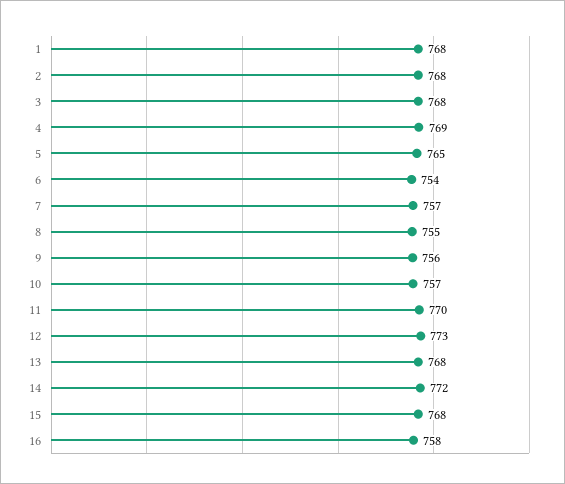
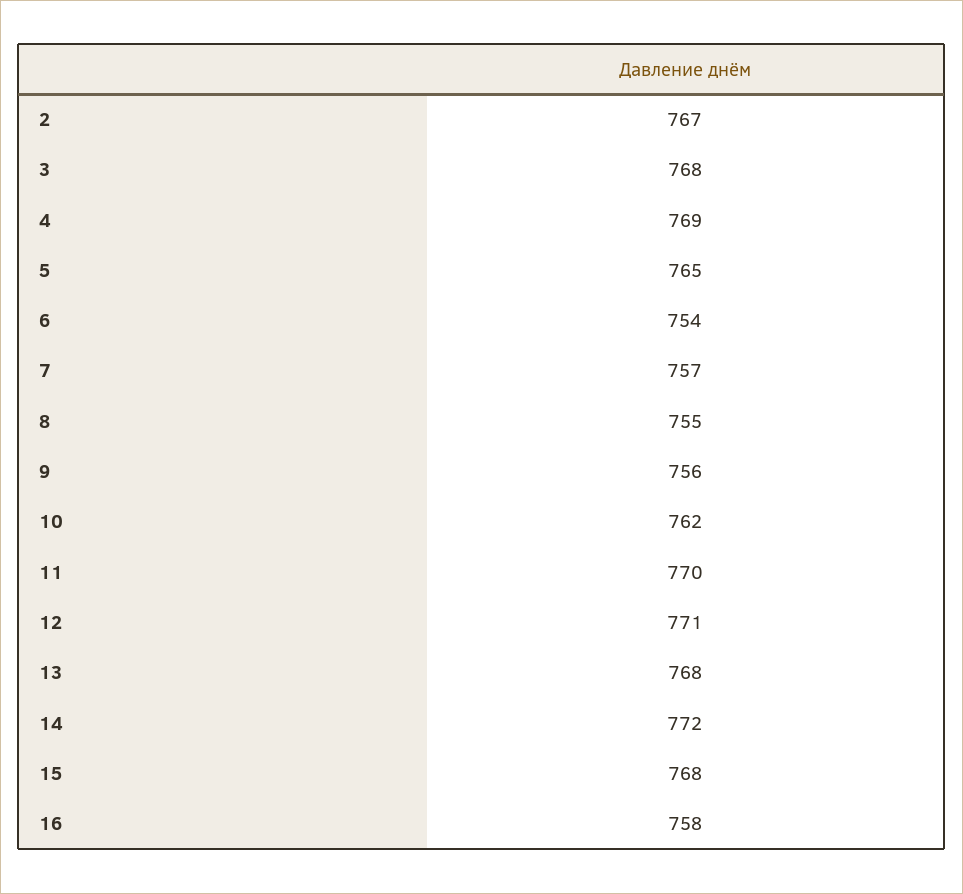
1: 768 -> none
2: 768 -> 767
10: 757 -> 762
12: 773 -> 771

